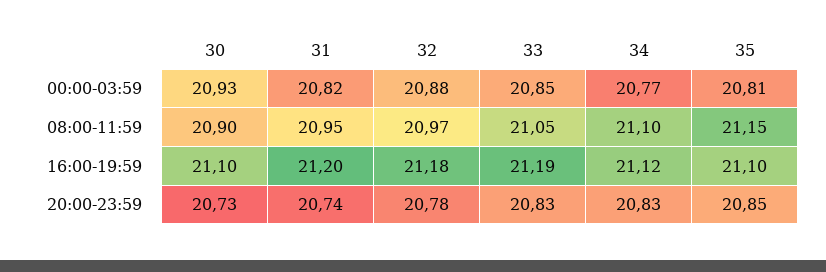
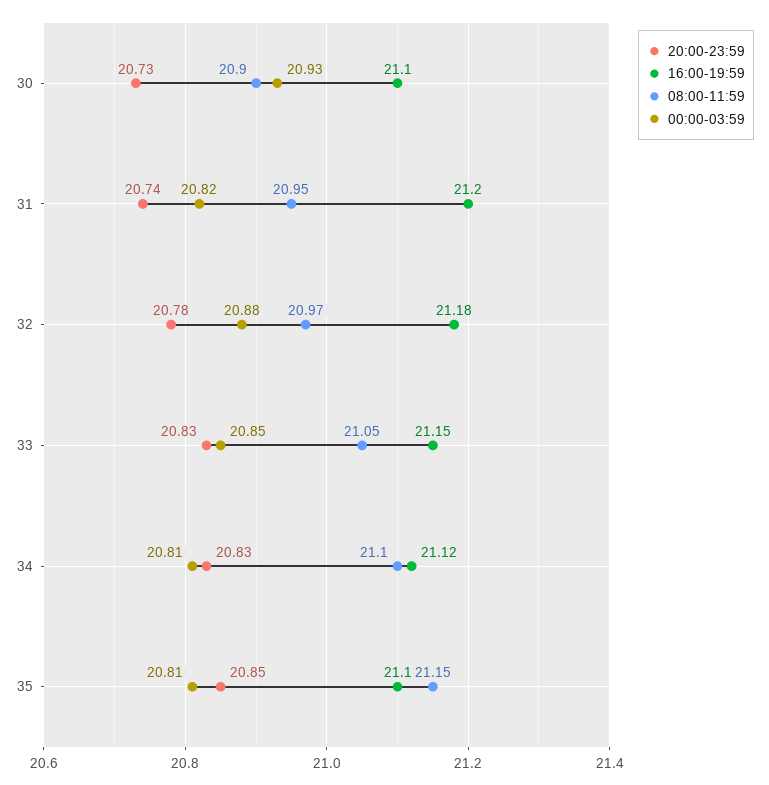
00:00-03:59, 34: 20.77 -> 20.81
16:00-19:59, 33: 21.19 -> 21.15

